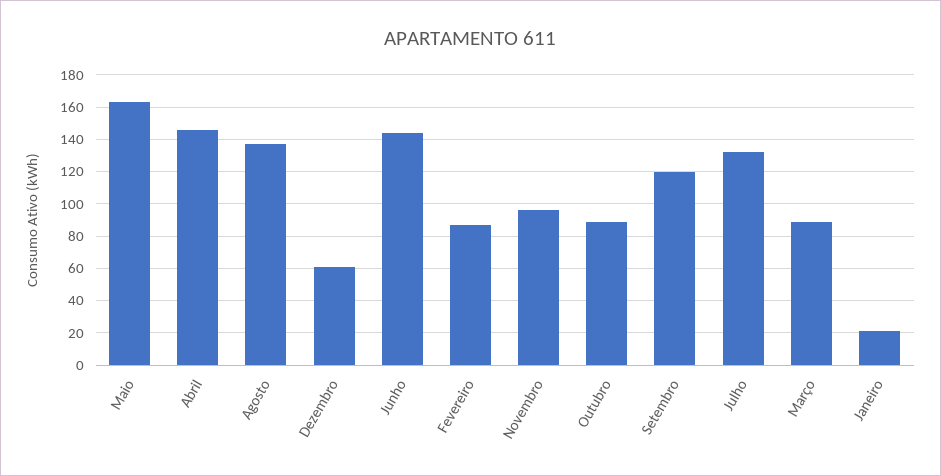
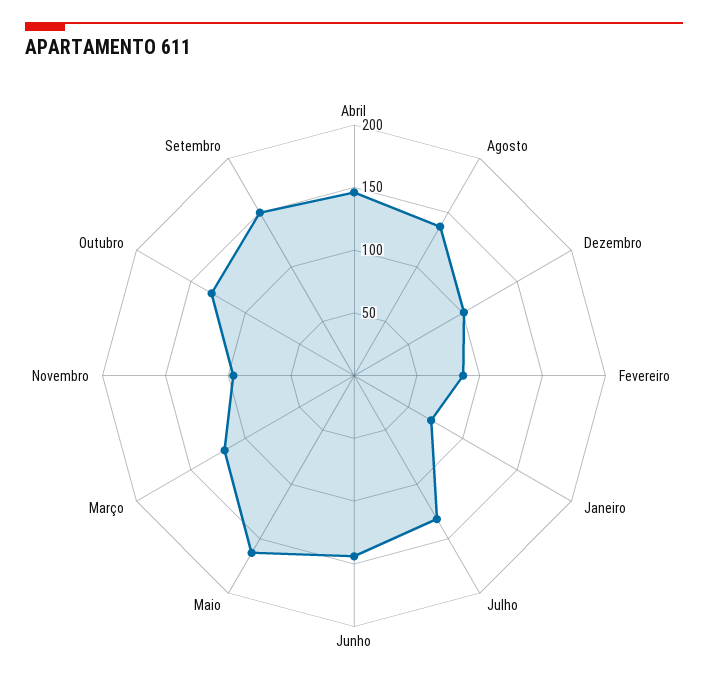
Dezembro: 60 -> 100
Outubro: 90 -> 130
Setembro: 120 -> 150
Março: 90 -> 120
Janeiro: 20 -> 70

